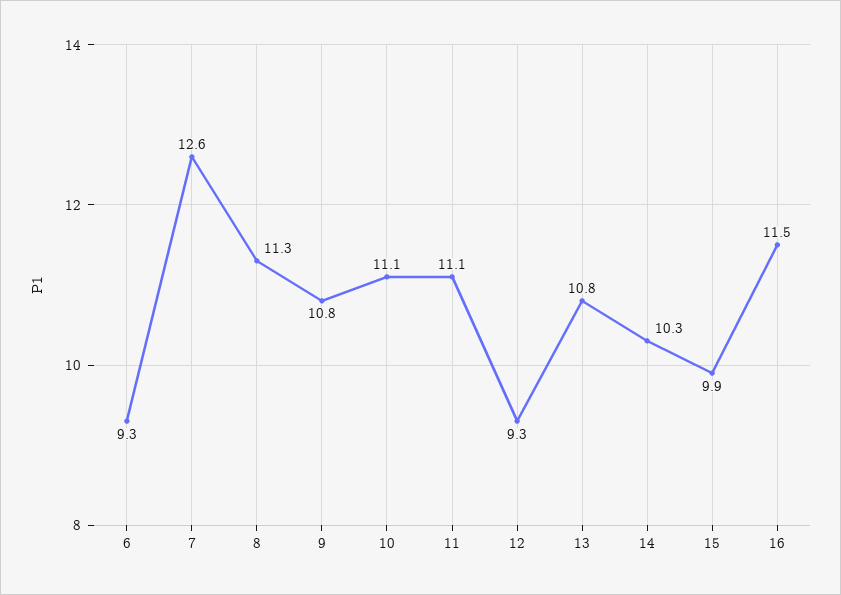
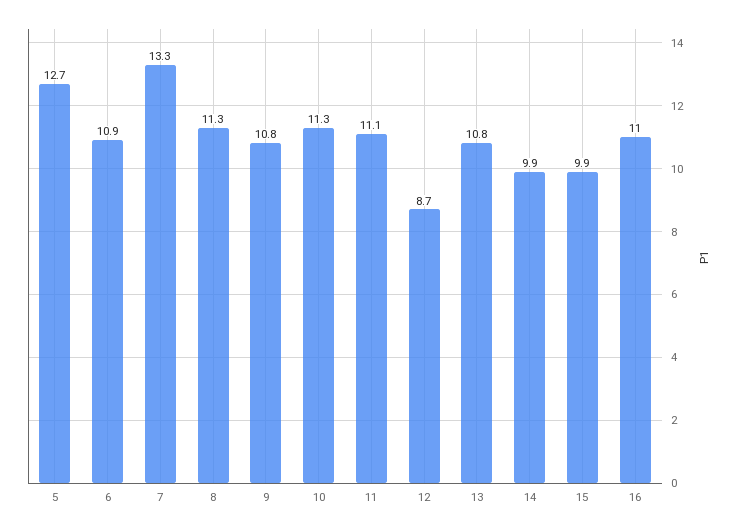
6: 9.3 -> 10.9
7: 12.6 -> 13.3
10: 11.1 -> 11.3
12: 9.3 -> 8.7
14: 10.3 -> 9.9
16: 11.5 -> 11
5: none -> 12.7

